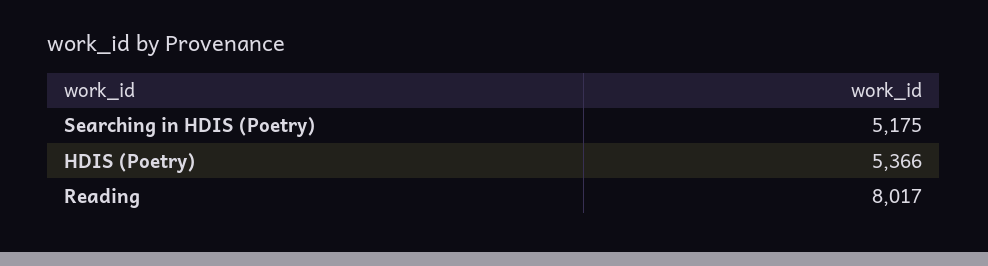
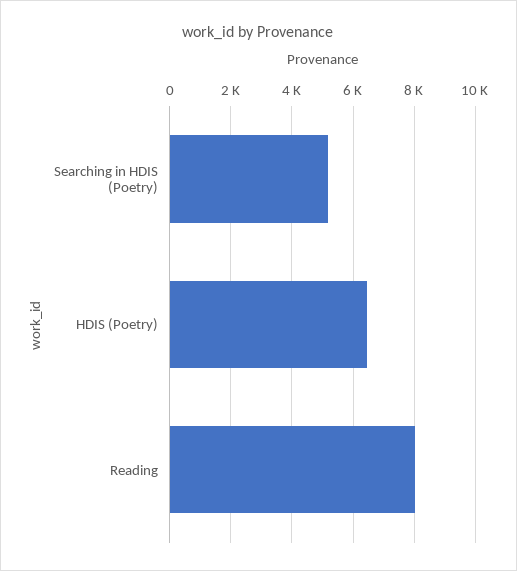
HDIS (Poetry): 5366 -> 6400

